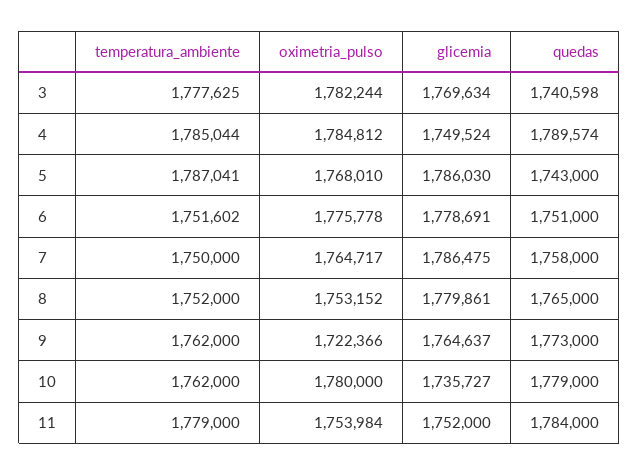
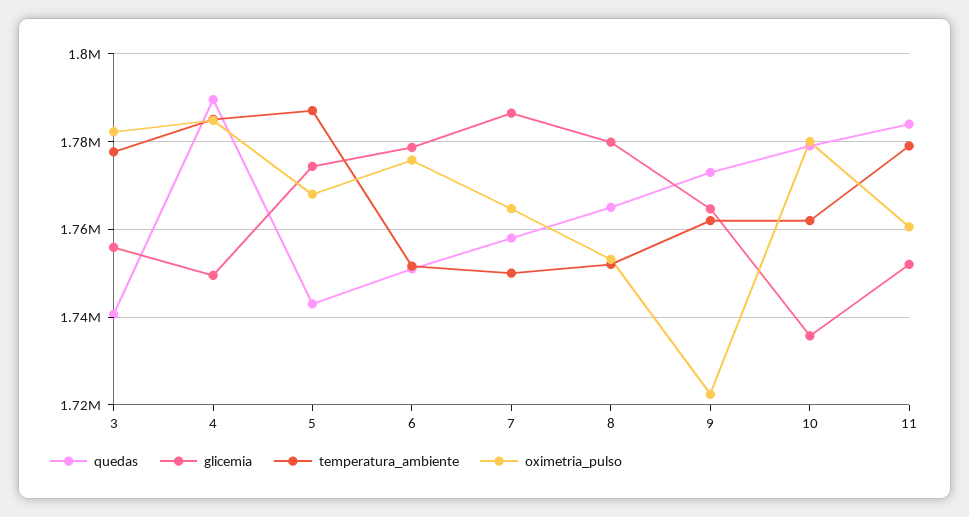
glicemia, 3: 1769634 -> 1756000
glicemia, 5: 1786030 -> 1774000
oximetria_pulso, 11: 1753984 -> 1760000

